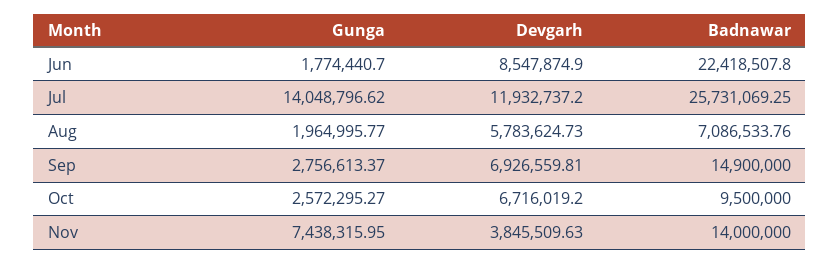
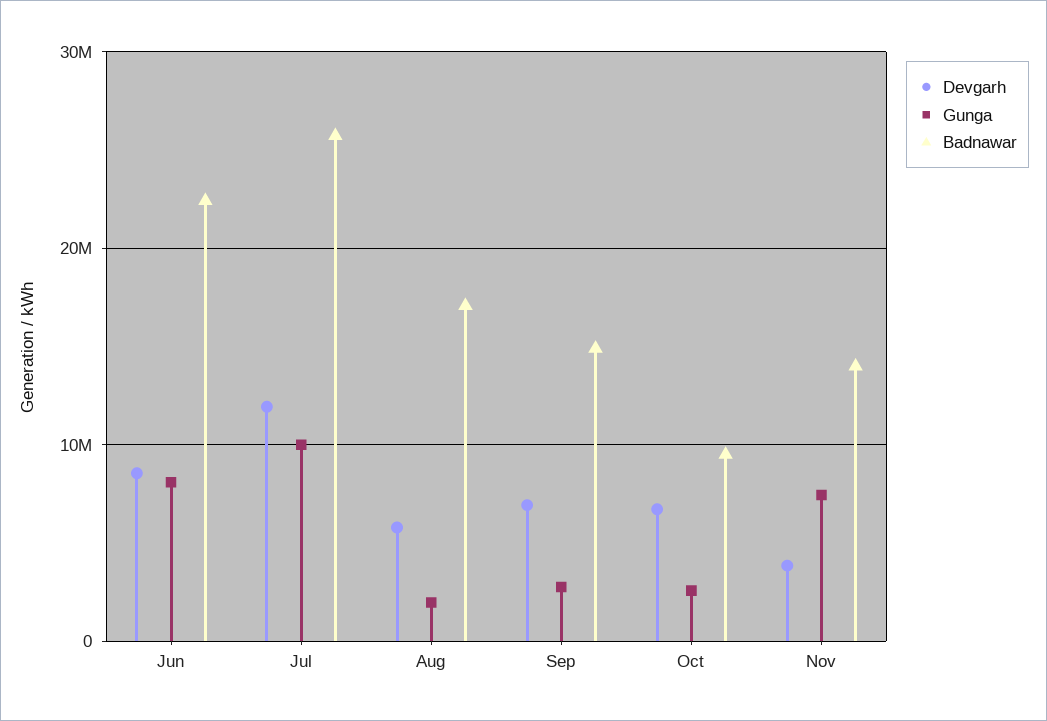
Gunga, Jun: 1774440.7 -> 8000000
Gunga, Jul: 14048796.62 -> 10000000
Badnawar, Aug: 7086533.76 -> 17000000

